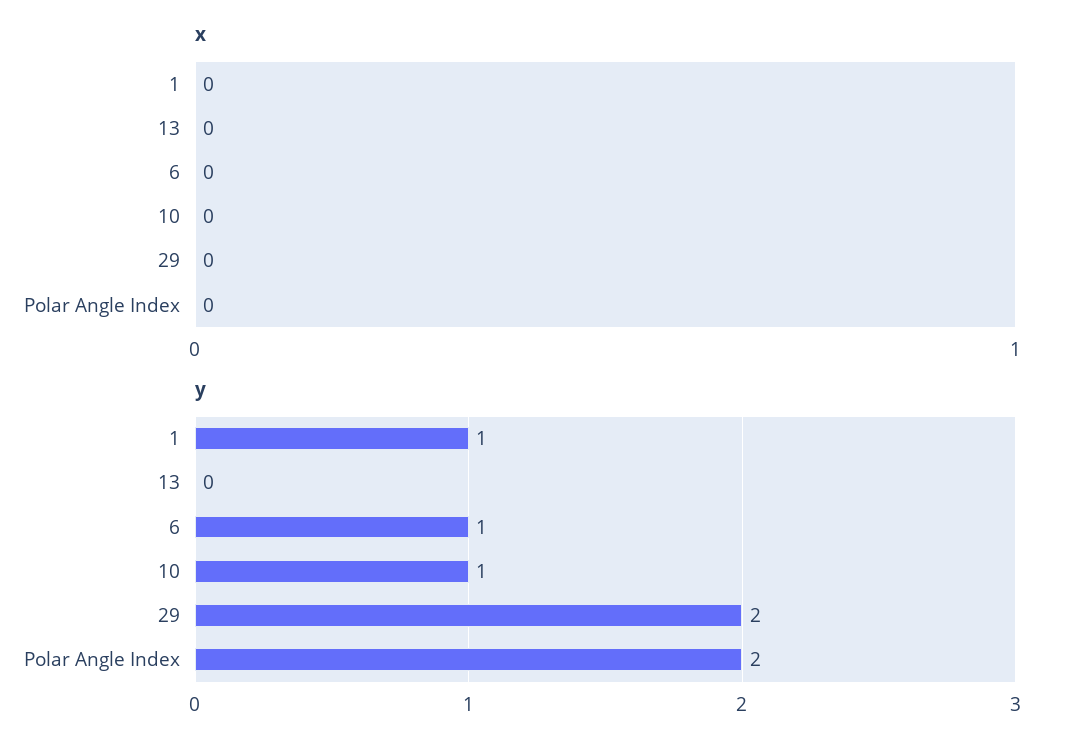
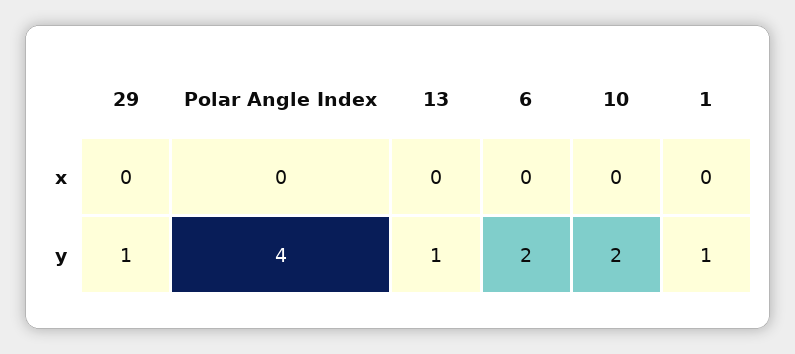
y, 13: 0 -> 1
y, 6: 1 -> 2
y, 10: 1 -> 2
y, 29: 2 -> 1
y, Polar Angle Index: 2 -> 4

